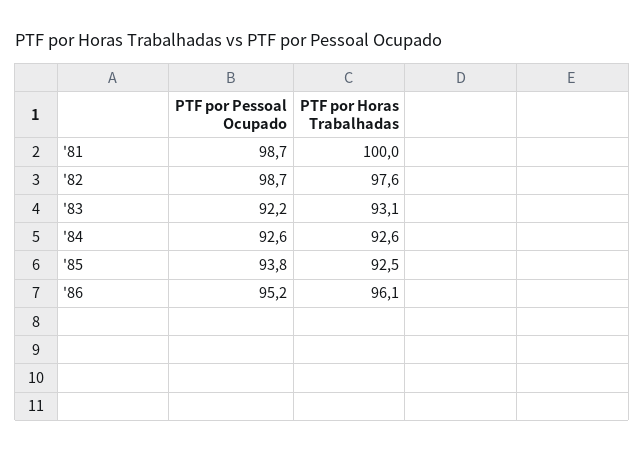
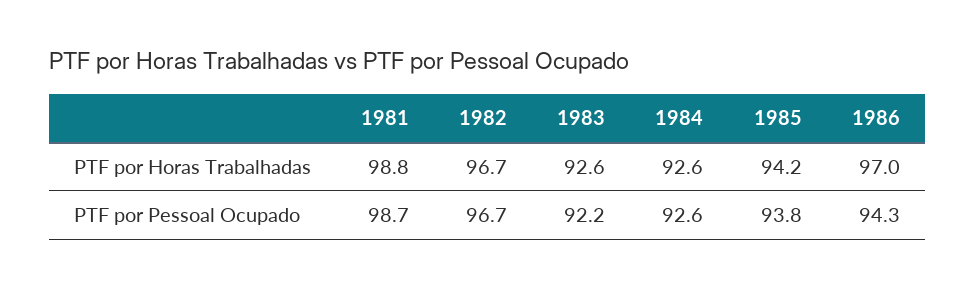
PTF por Horas Trabalhadas, '81: 100 -> 98.8
PTF por Pessoal Ocupado, '82: 98.7 -> 96.7
PTF por Horas Trabalhadas, '82: 97.6 -> 96.7
PTF por Horas Trabalhadas, '83: 93.1 -> 92.6
PTF por Horas Trabalhadas, '85: 92.5 -> 94.2
PTF por Pessoal Ocupado, '86: 95.2 -> 94.3
PTF por Horas Trabalhadas, '86: 96.1 -> 97

